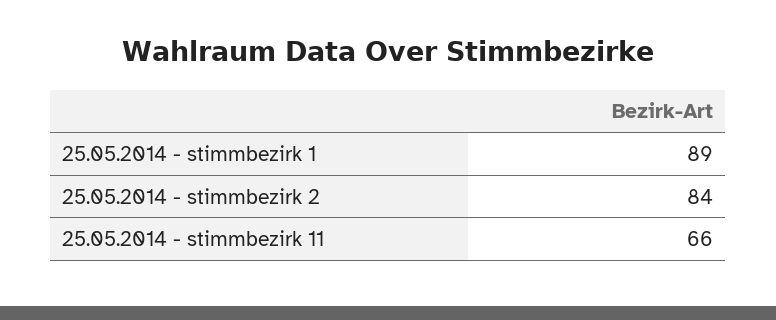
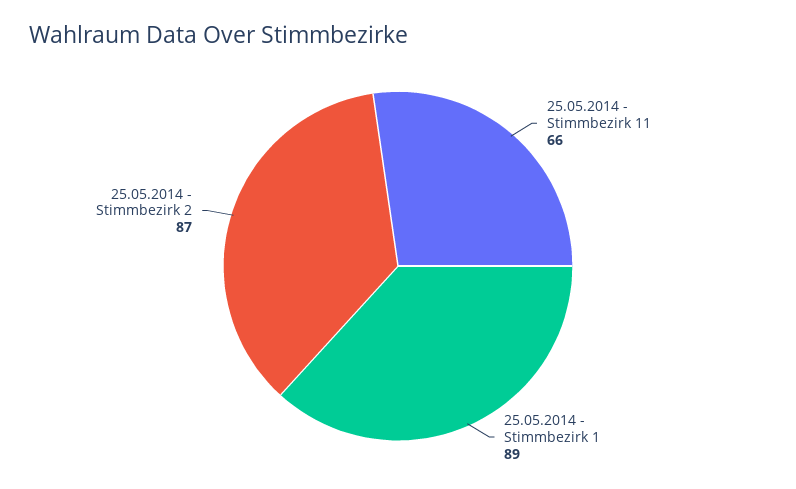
25.05.2014 - stimmbezirk 2: 84 -> 87

